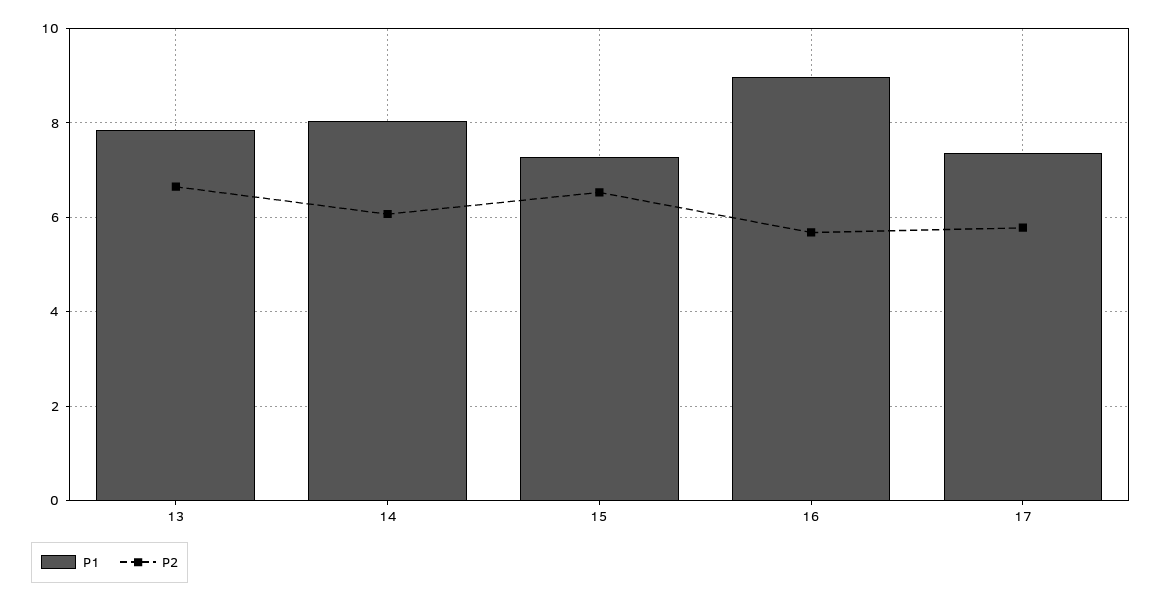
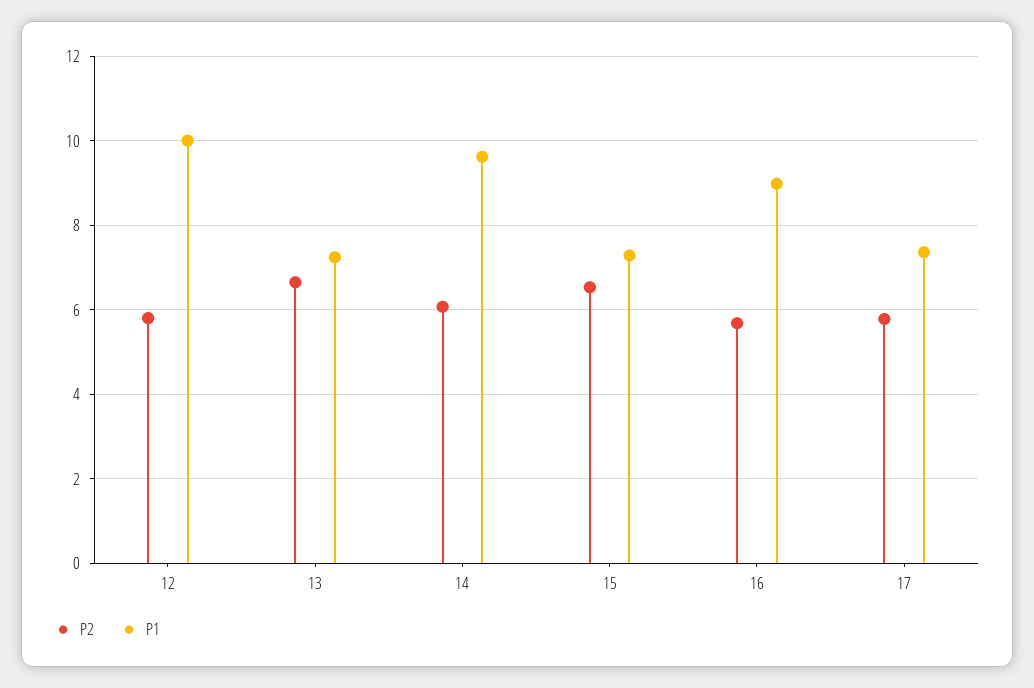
P1, 13: 7.8 -> 7.2
P1, 14: 8 -> 9.6
P2, 12: none -> 5.8
P1, 12: none -> 10

